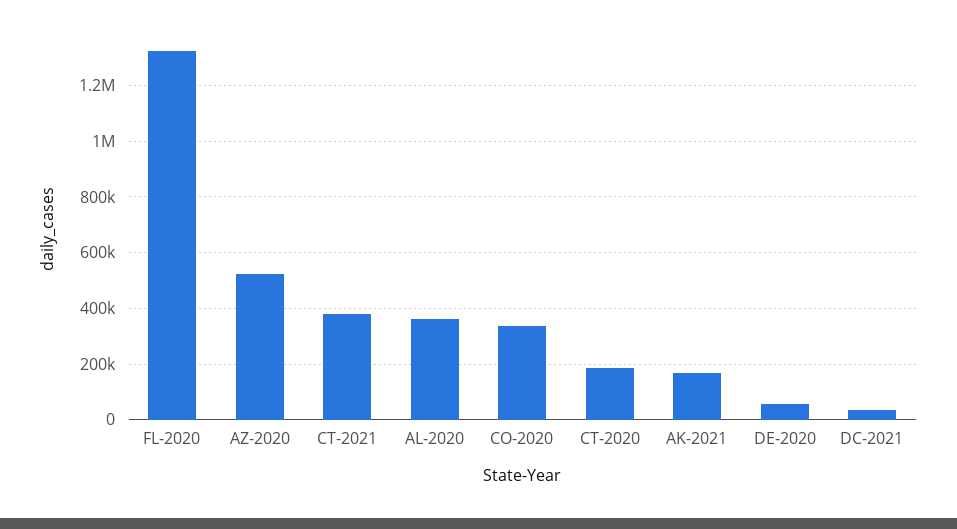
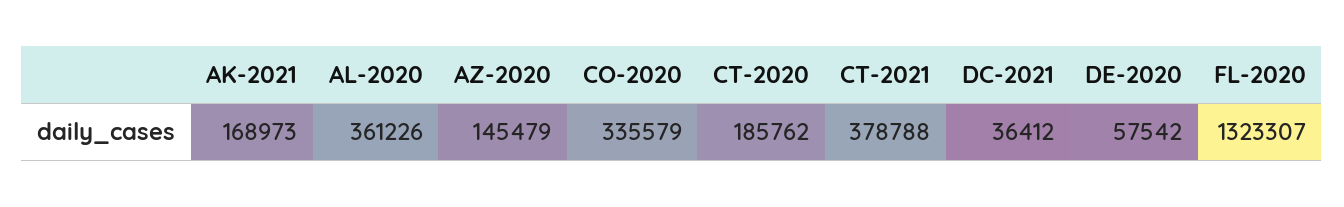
AZ-2020: 525000 -> 145479

